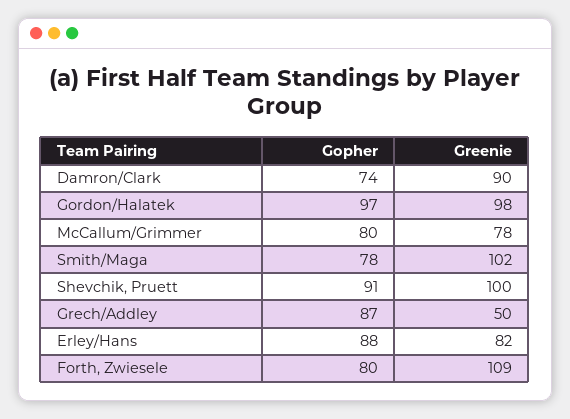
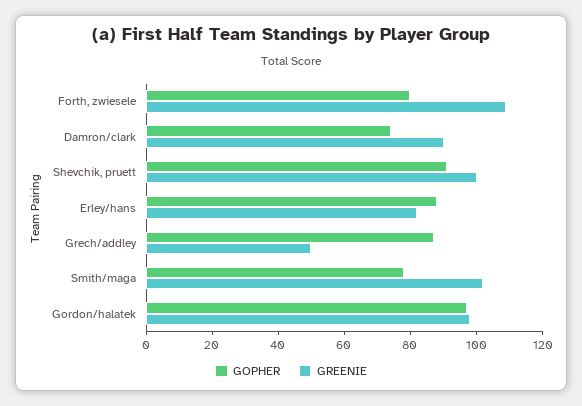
Gopher, McCallum/Grimmer: 80 -> none
Greenie, McCallum/Grimmer: 78 -> none

